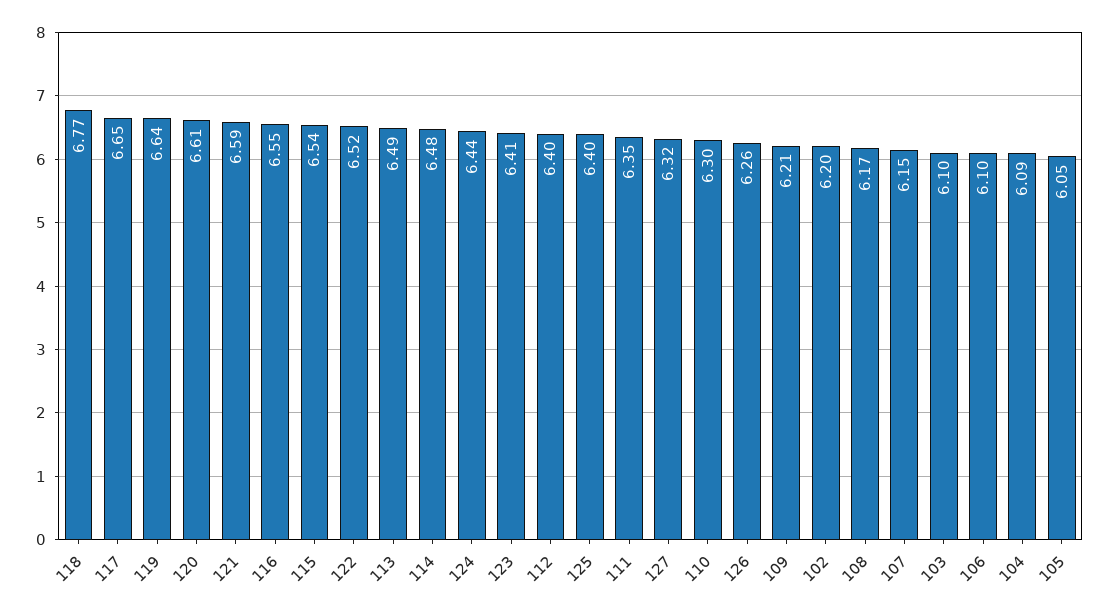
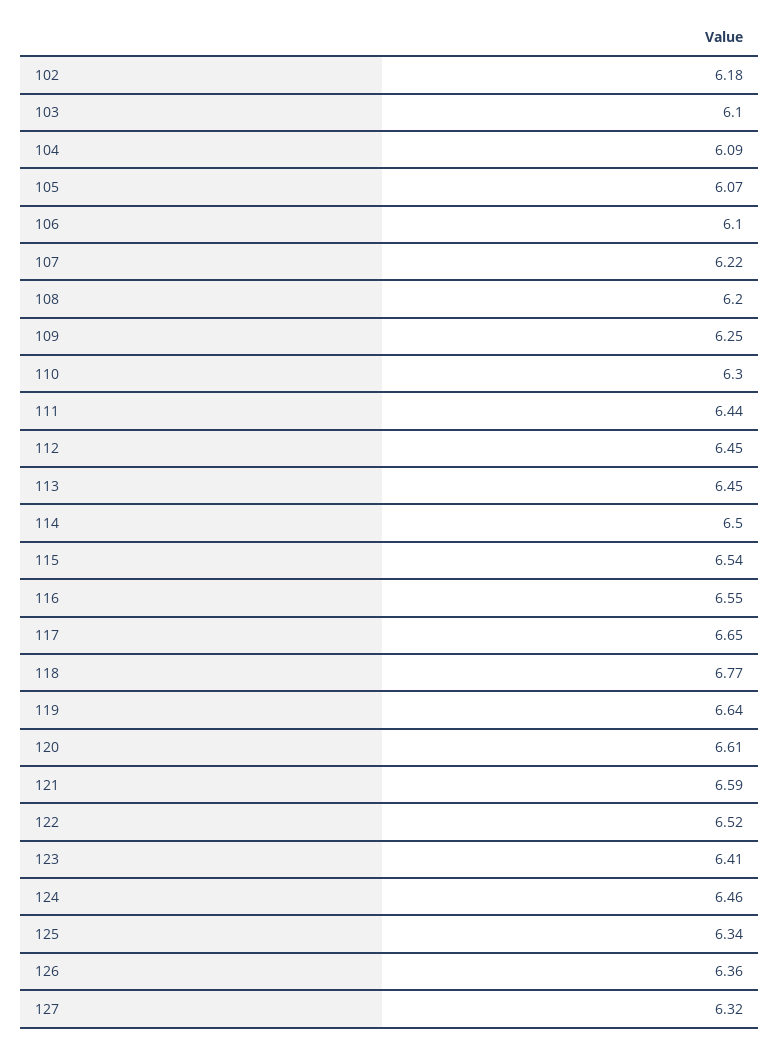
113: 6.49 -> 6.45
114: 6.48 -> 6.5
124: 6.44 -> 6.46
112: 6.4 -> 6.45
125: 6.4 -> 6.34
111: 6.35 -> 6.44
126: 6.26 -> 6.36
109: 6.21 -> 6.25
102: 6.2 -> 6.18
108: 6.17 -> 6.2
107: 6.15 -> 6.22
105: 6.05 -> 6.07

